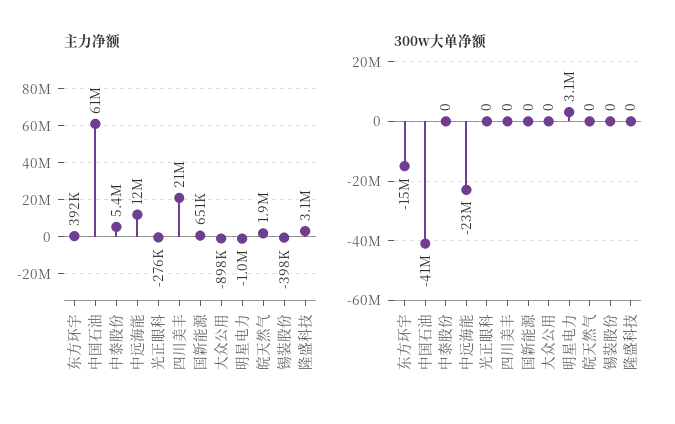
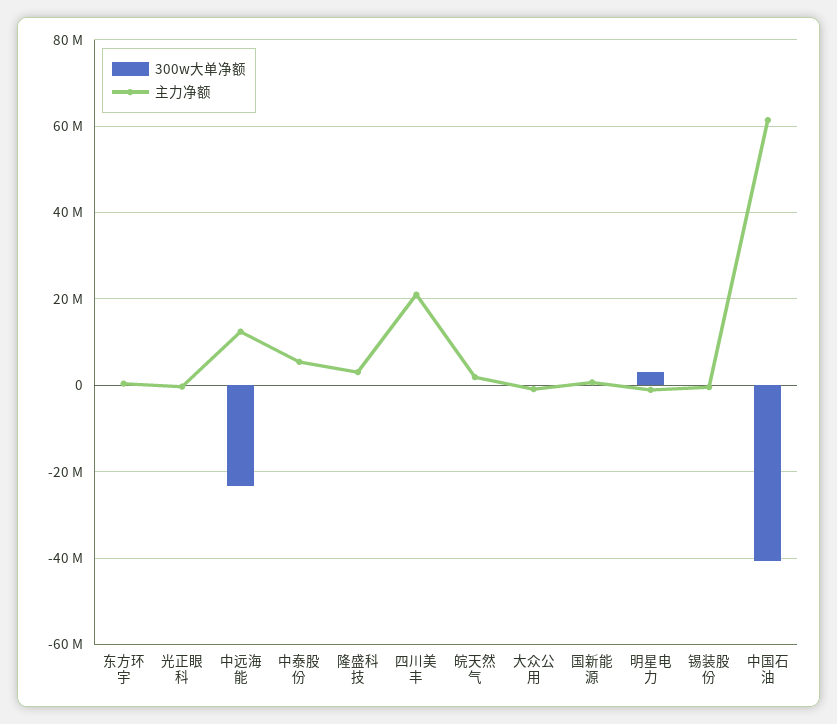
300w大单净额, 东方环宇: -15000000 -> 0

